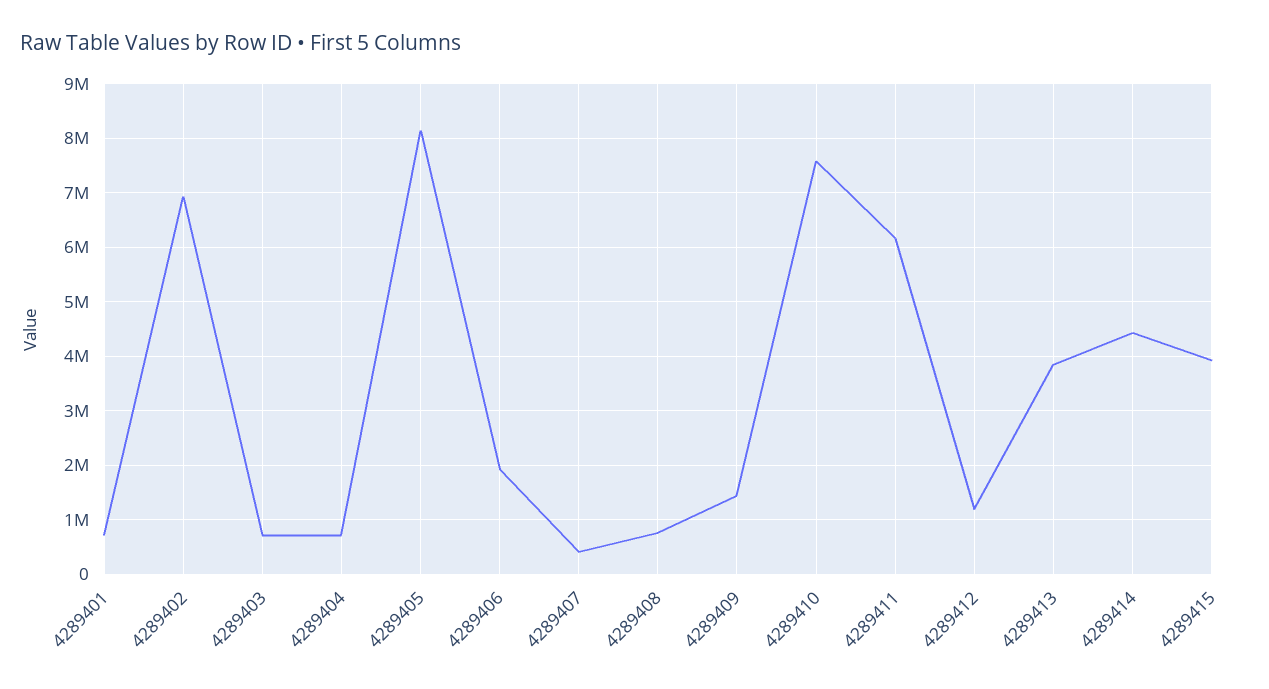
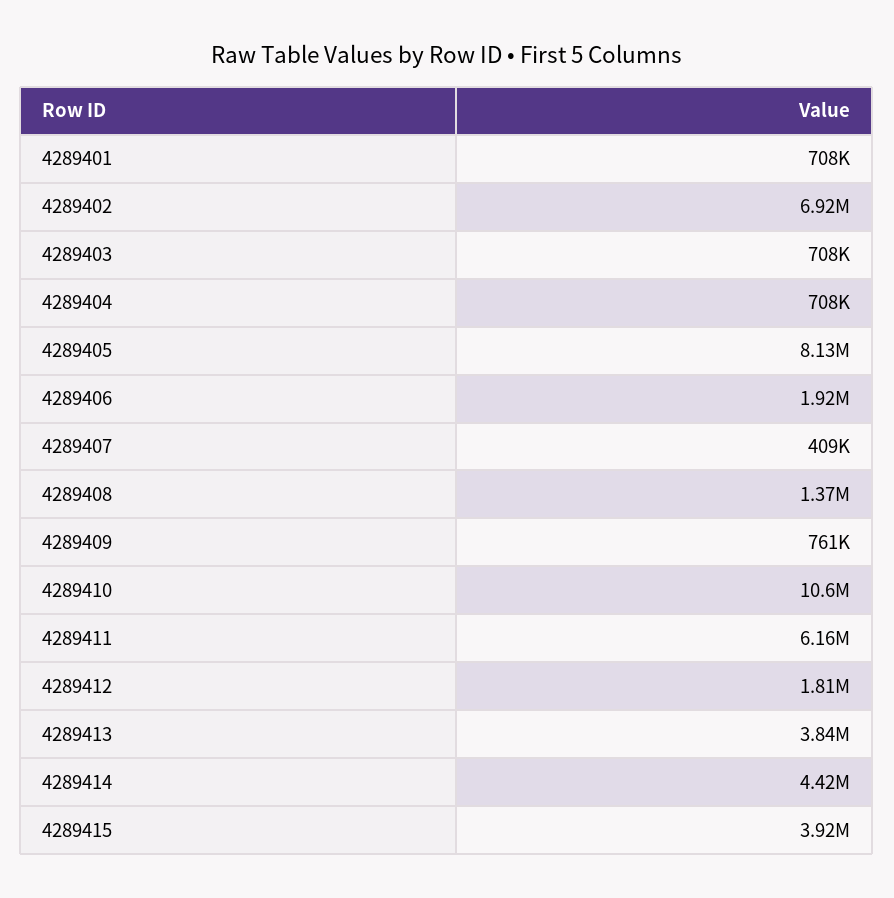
4289408: 800000 -> 1370000
4289409: 1400000 -> 761000
4289410: 7600000 -> 10600000
4289412: 1200000 -> 1810000

